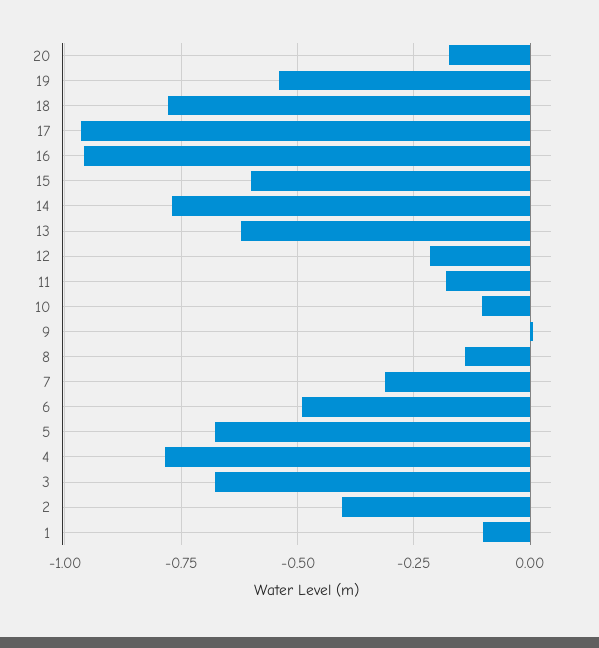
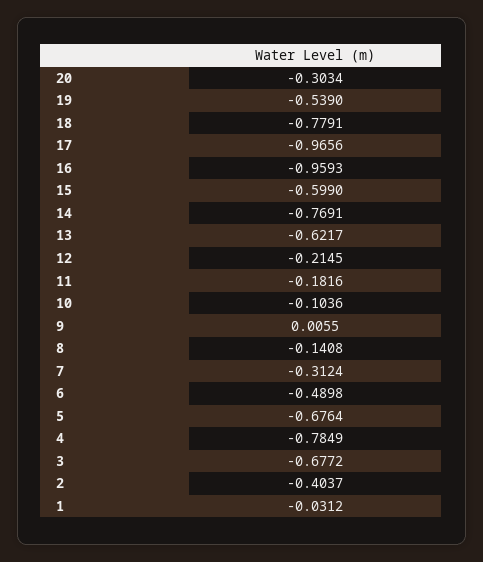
20: -0.175 -> -0.3034
1: -0.1 -> -0.0312

